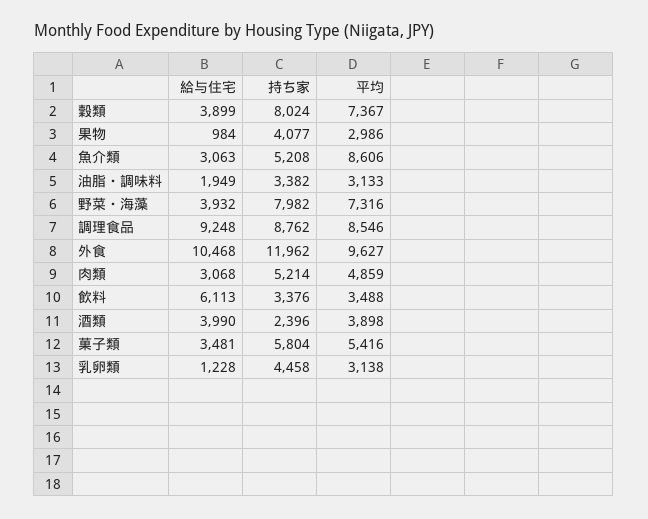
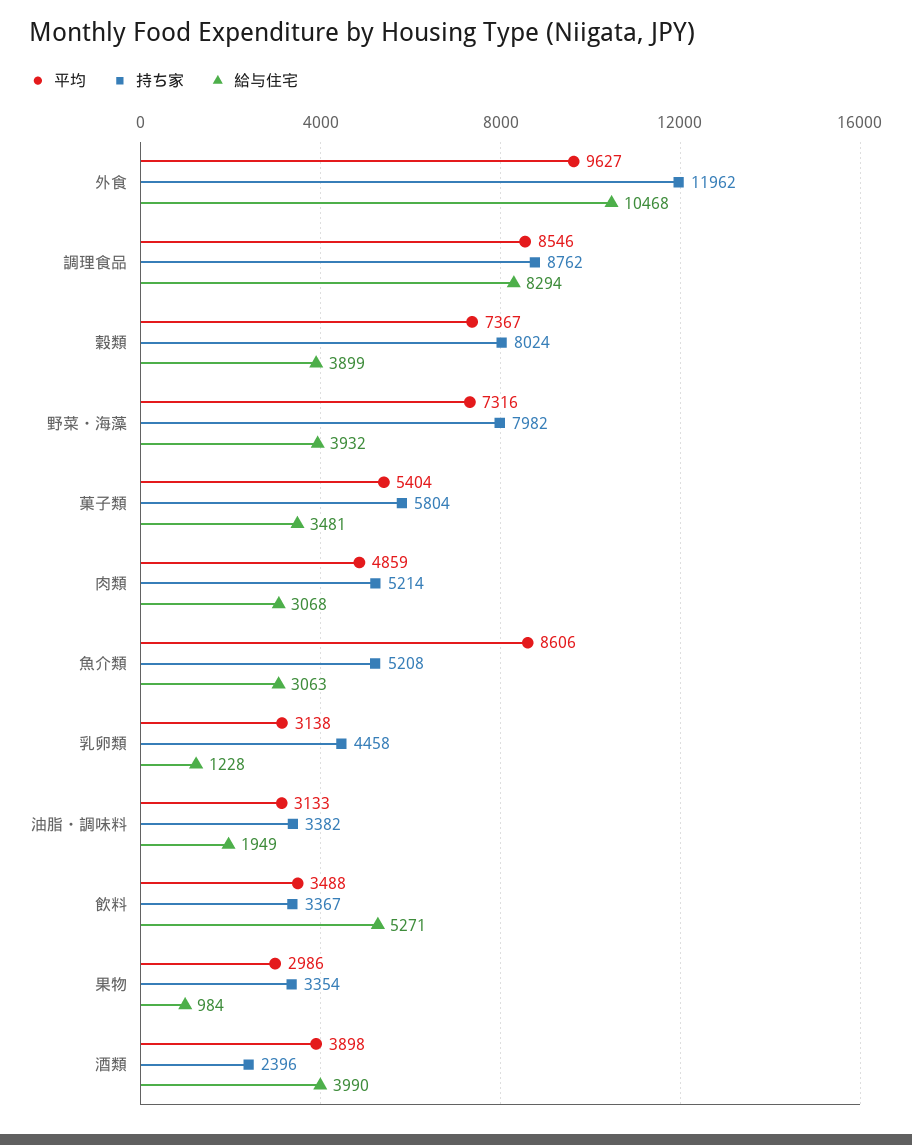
持ち家, 果物: 4077 -> 3354
給与住宅, 調理食品: 9248 -> 8294
給与住宅, 飲料: 6113 -> 5271
持ち家, 飲料: 3376 -> 3367
平均, 菓子類: 5416 -> 5404

